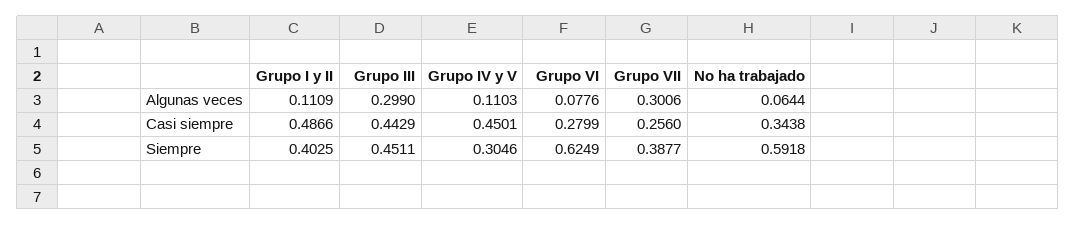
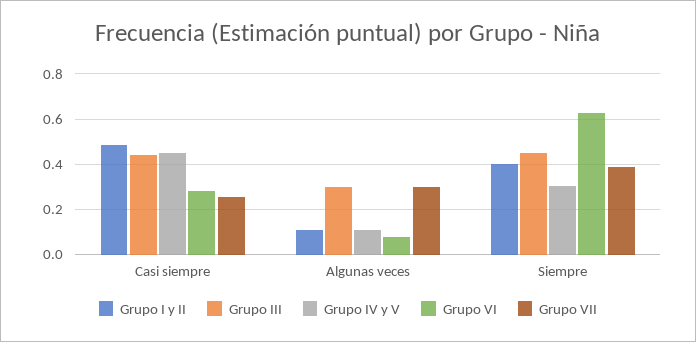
No ha trabajado, Algunas veces: 0.0644 -> none
No ha trabajado, Casi siempre: 0.3438 -> none
No ha trabajado, Siempre: 0.5918 -> none

